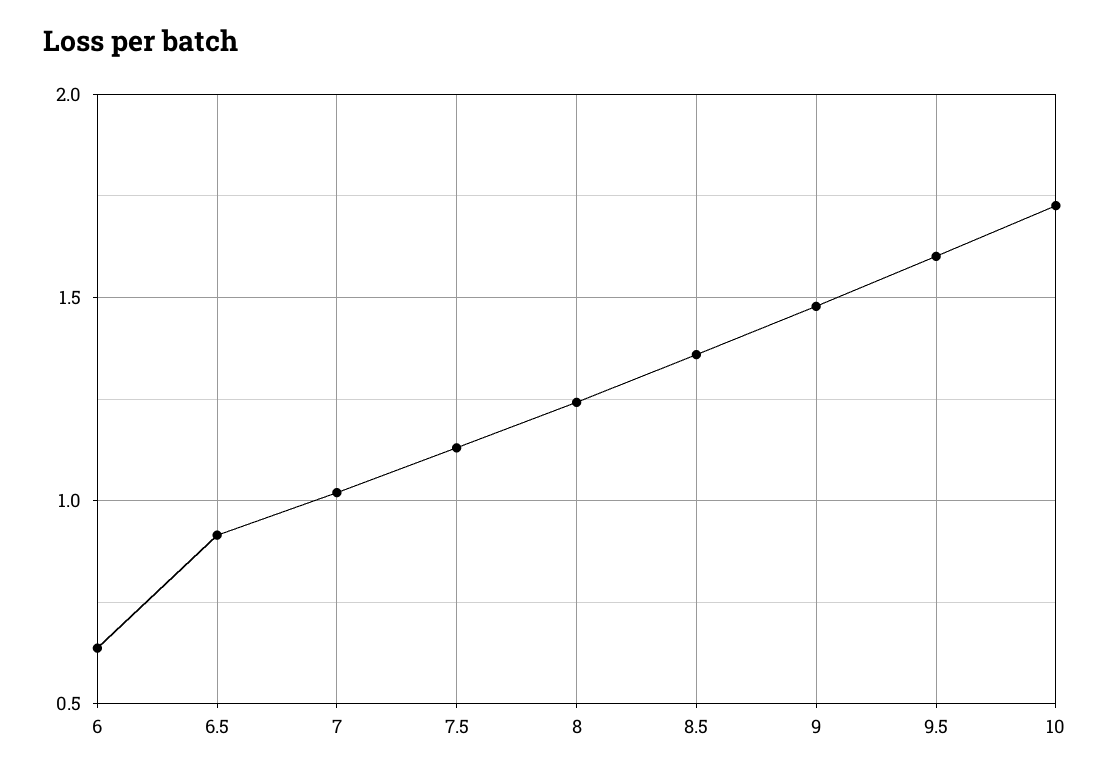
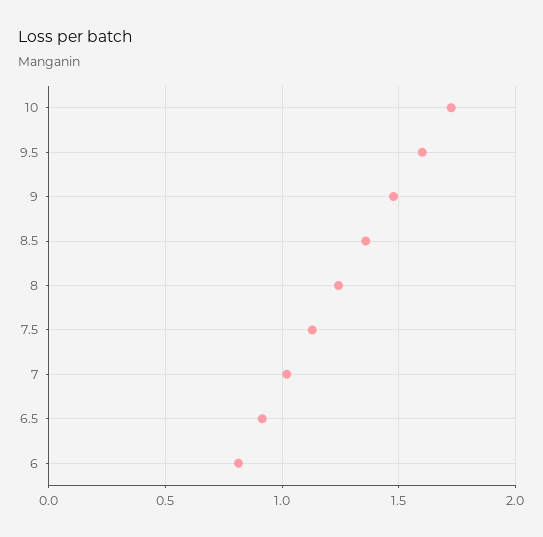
6: 0.65 -> 0.8

